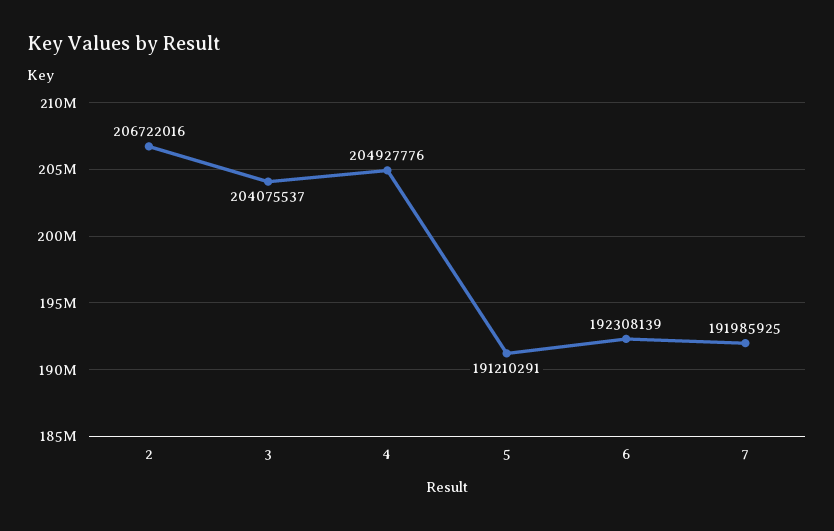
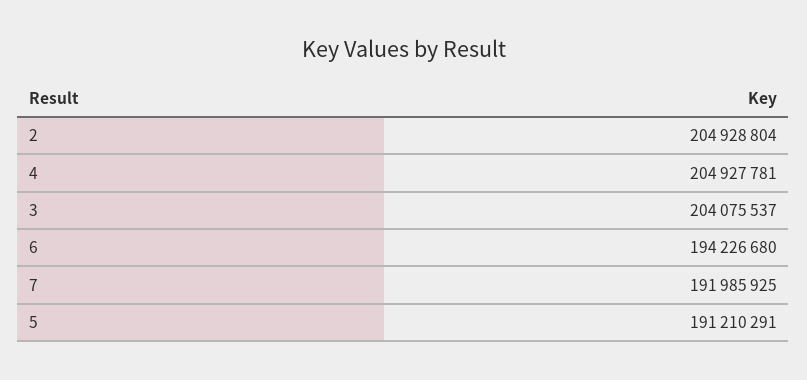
2: 206722016 -> 204928804
4: 204927776 -> 204927781
6: 192308139 -> 194226680

